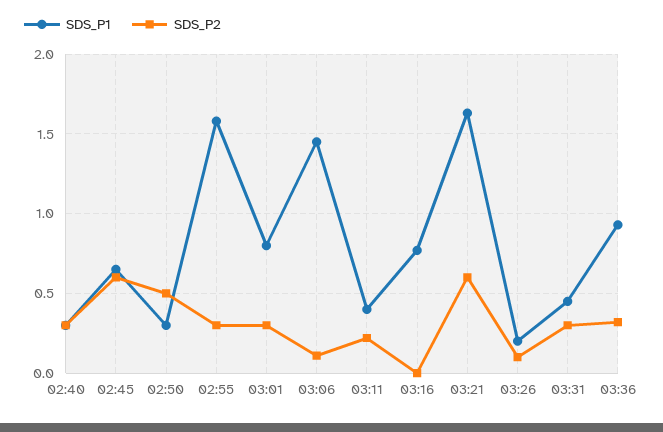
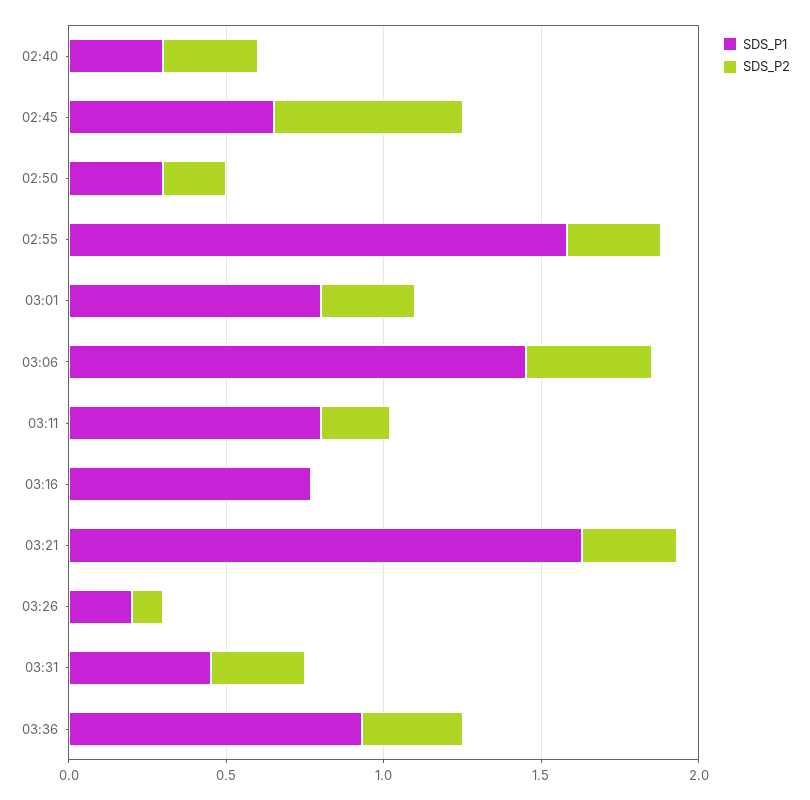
SDS_P2, 02:50: 0.5 -> 0.2
SDS_P2, 03:06: 0.1 -> 0.4
SDS_P1, 03:11: 0.4 -> 0.8
SDS_P2, 03:21: 0.6 -> 0.3

